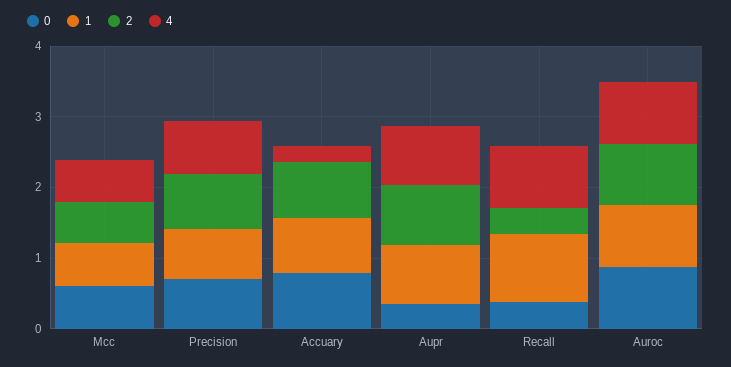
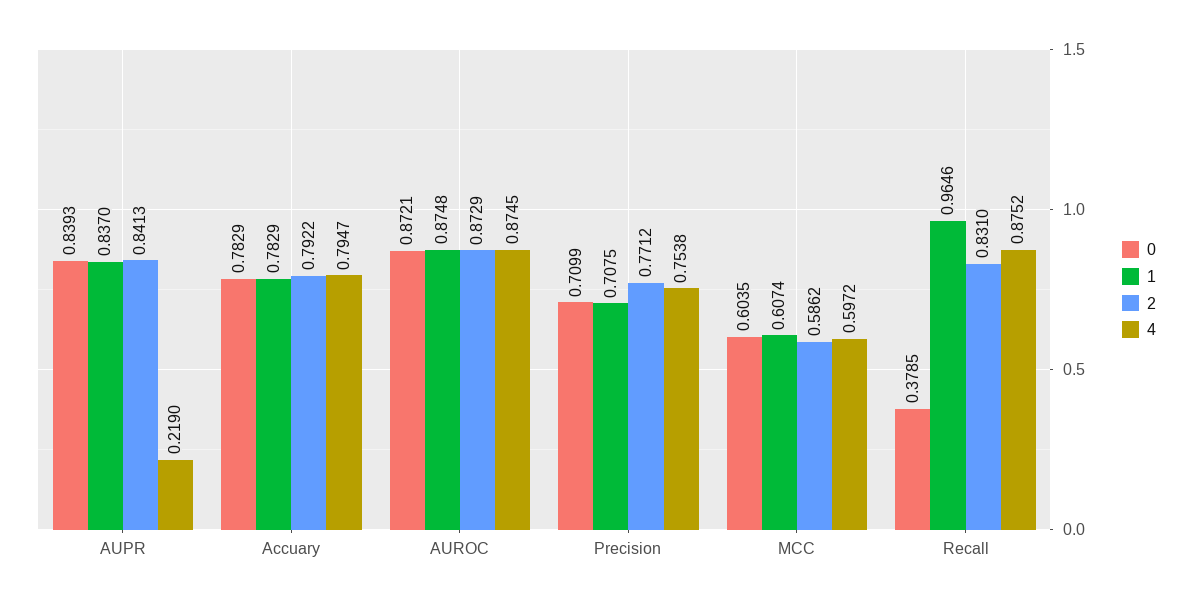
4, Accuary: 0.2 -> 0.7947
0, Aupr: 0.4 -> 0.8393
4, Aupr: 0.8 -> 0.219
2, Recall: 0.4 -> 0.831

